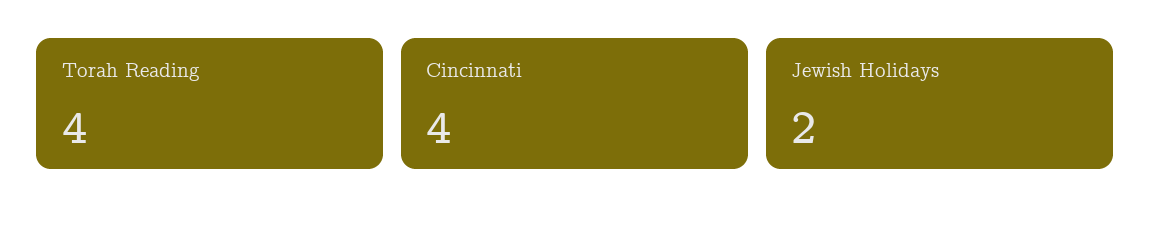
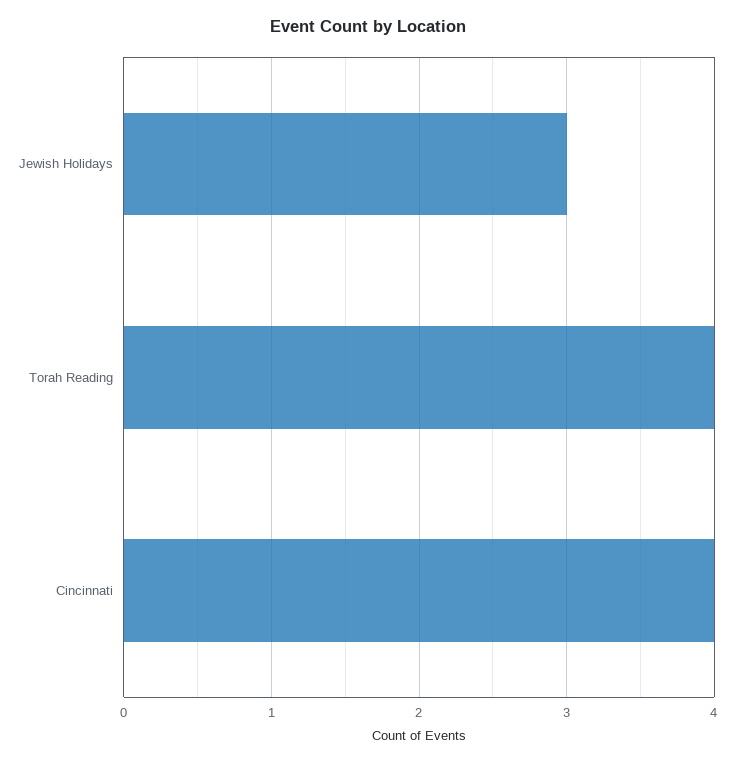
Jewish Holidays: 2 -> 3

